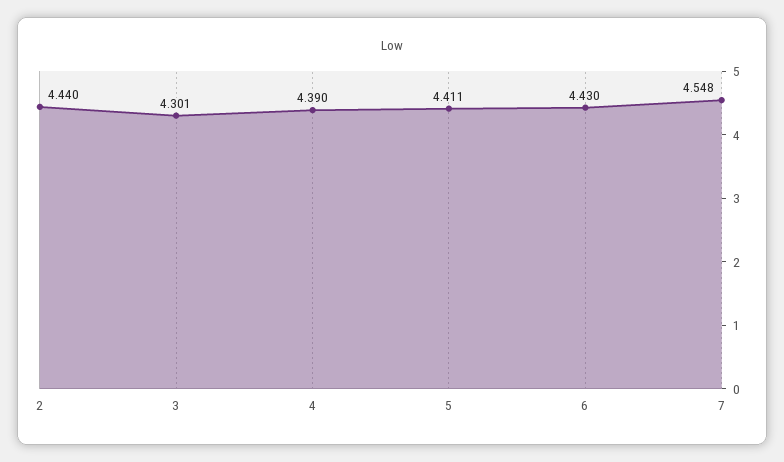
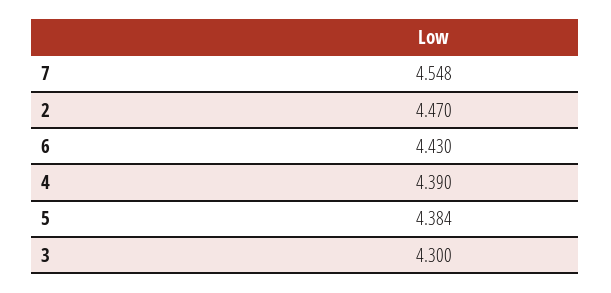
2: 4.44 -> 4.47
3: 4.301 -> 4.3
5: 4.411 -> 4.384

